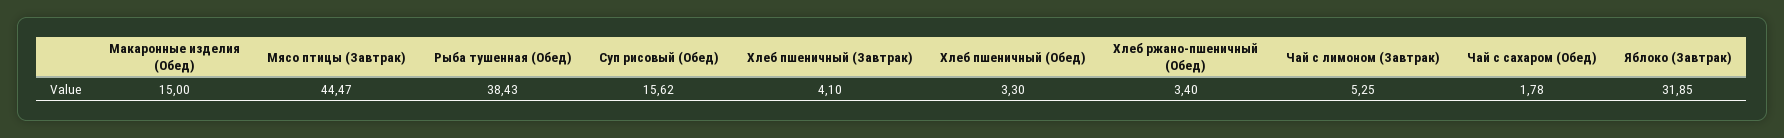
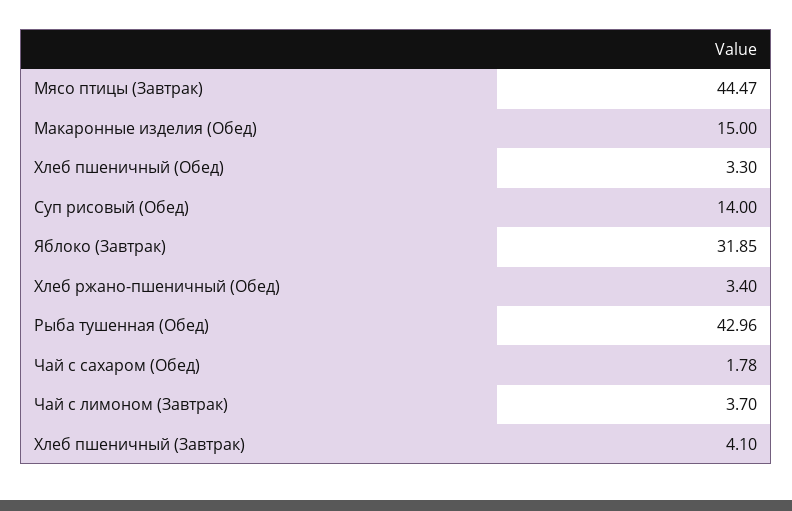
Рыба тушенная (Обед): 38.43 -> 42.96
Суп рисовый (Обед): 15.62 -> 14
Чай с лимоном (Завтрак): 5.25 -> 3.7

